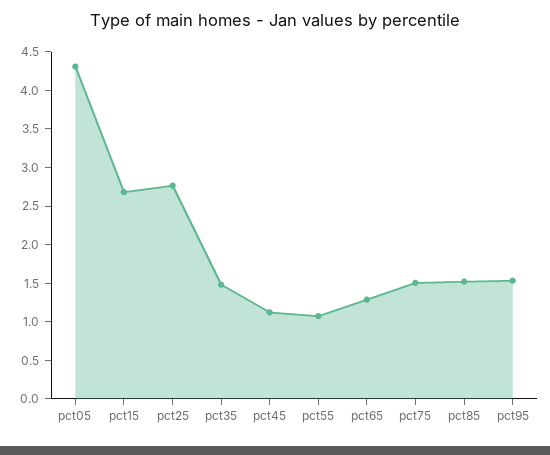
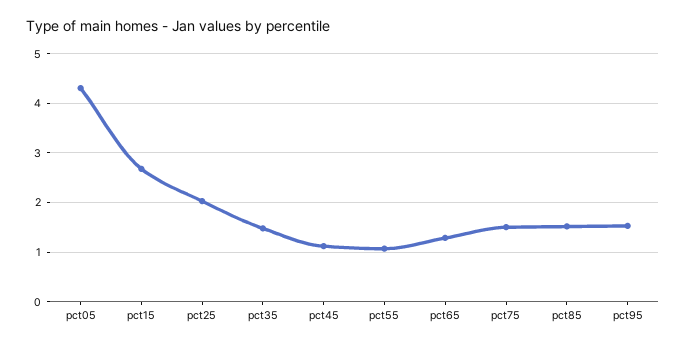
pct25: 2.75 -> 2

